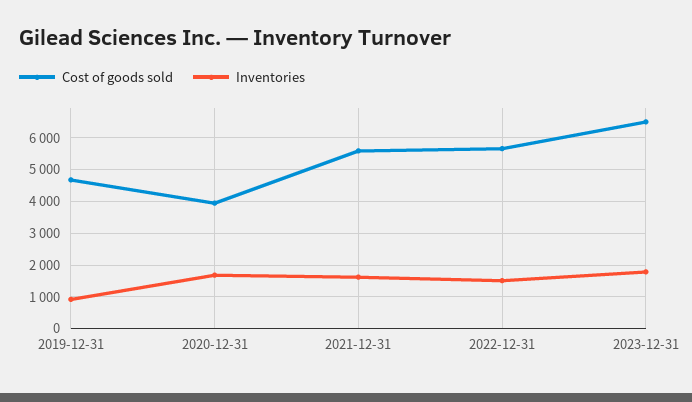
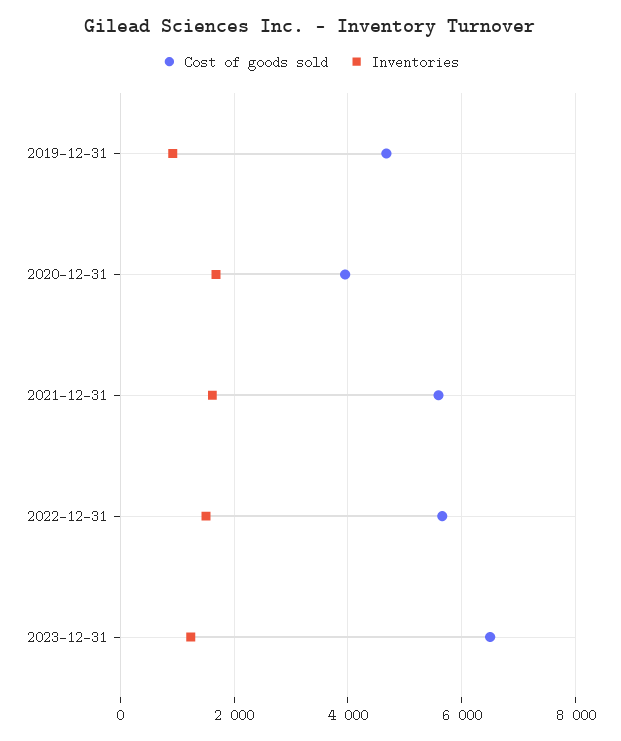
Inventories, 2023-12-31: 1800 -> 1200

